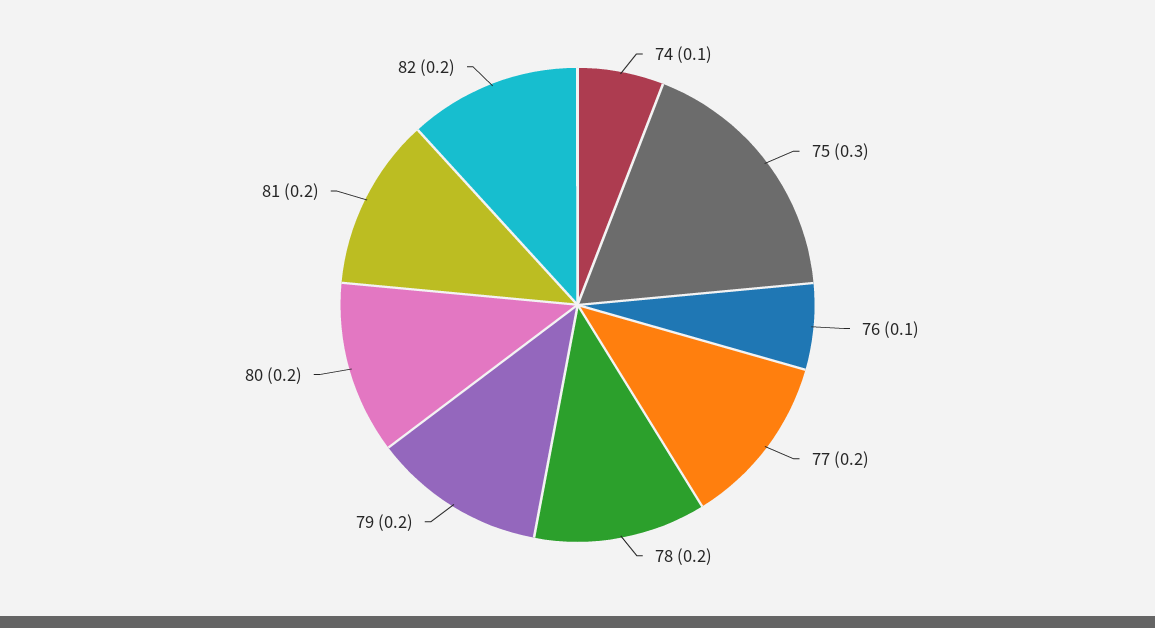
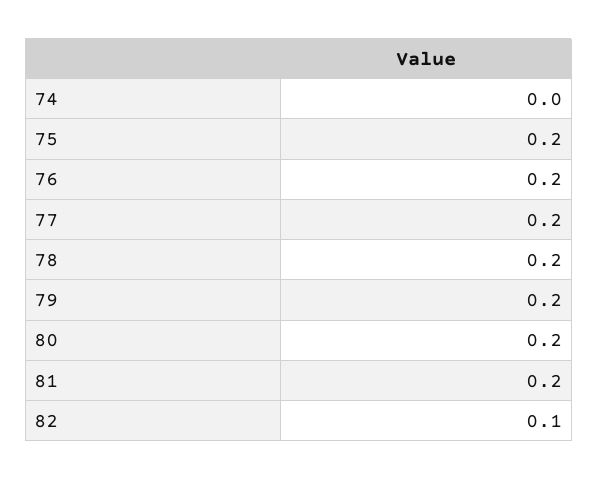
74: 0.1 -> 0
75: 0.3 -> 0.2
76: 0.1 -> 0.2
82: 0.2 -> 0.1

